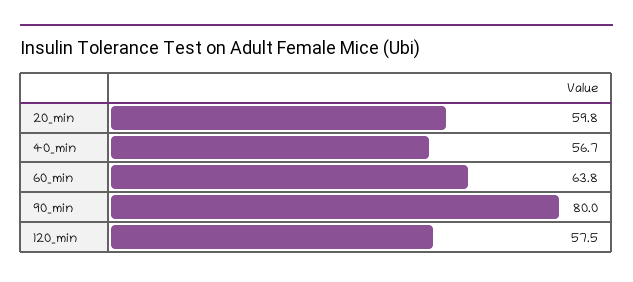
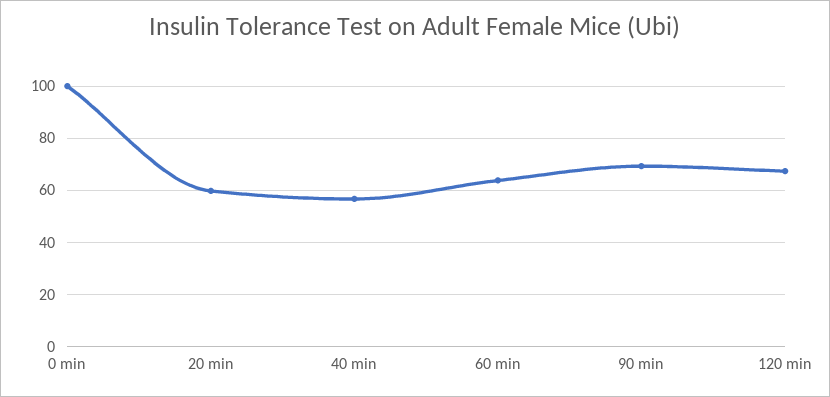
90_min: 80 -> 70
120_min: 57.5 -> 67.5
0 min: none -> 100

